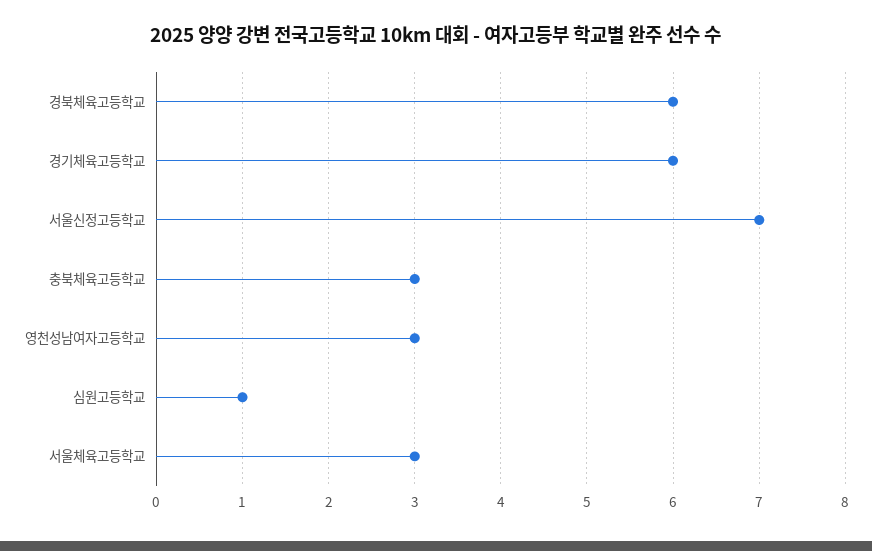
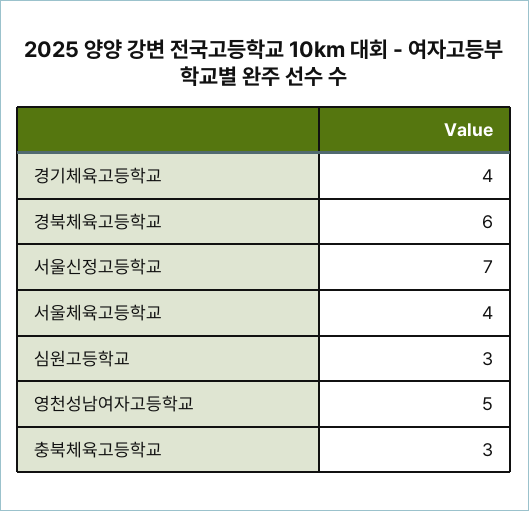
경기체육고등학교: 6 -> 4
영천성남여자고등학교: 3 -> 5
심원고등학교: 1 -> 3
서울체육고등학교: 3 -> 4

